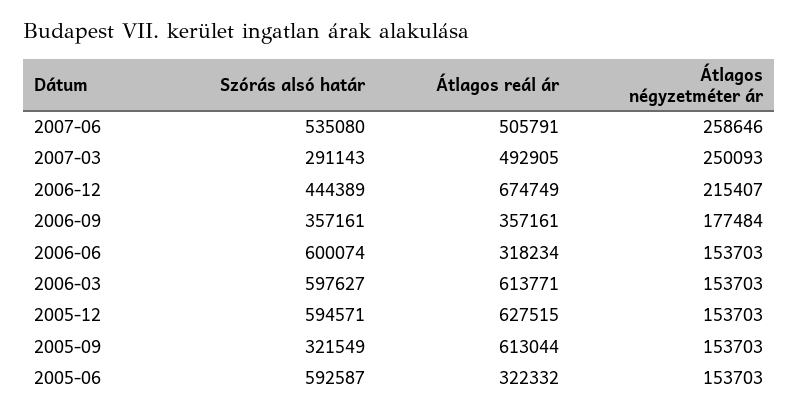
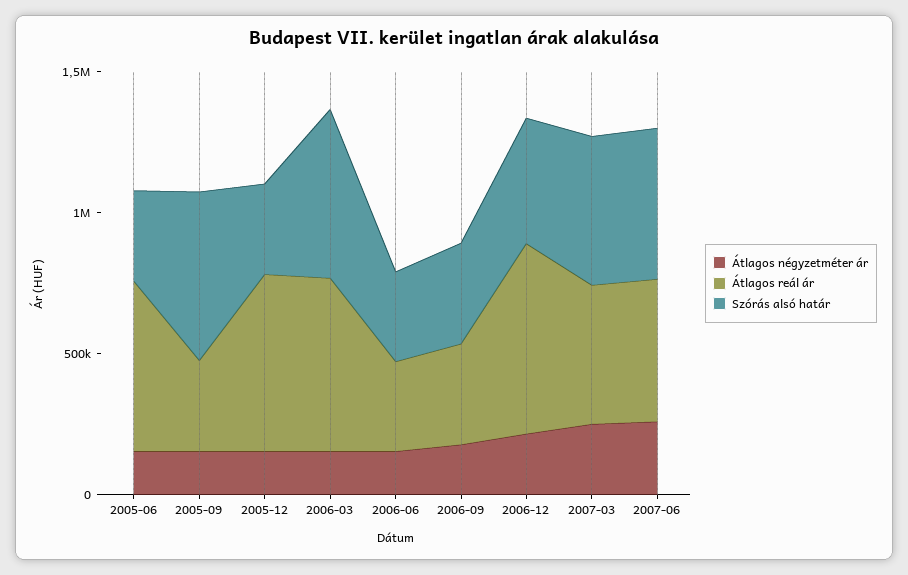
Szórás alsó határ, 2007-03: 291143 -> 500000
Szórás alsó határ, 2006-06: 600074 -> 300000
Szórás alsó határ, 2005-12: 594571 -> 300000
Szórás alsó határ, 2005-09: 321549 -> 600000
Átlagos reál ár, 2005-09: 613044 -> 300000
Szórás alsó határ, 2005-06: 592587 -> 300000
Átlagos reál ár, 2005-06: 322332 -> 600000

